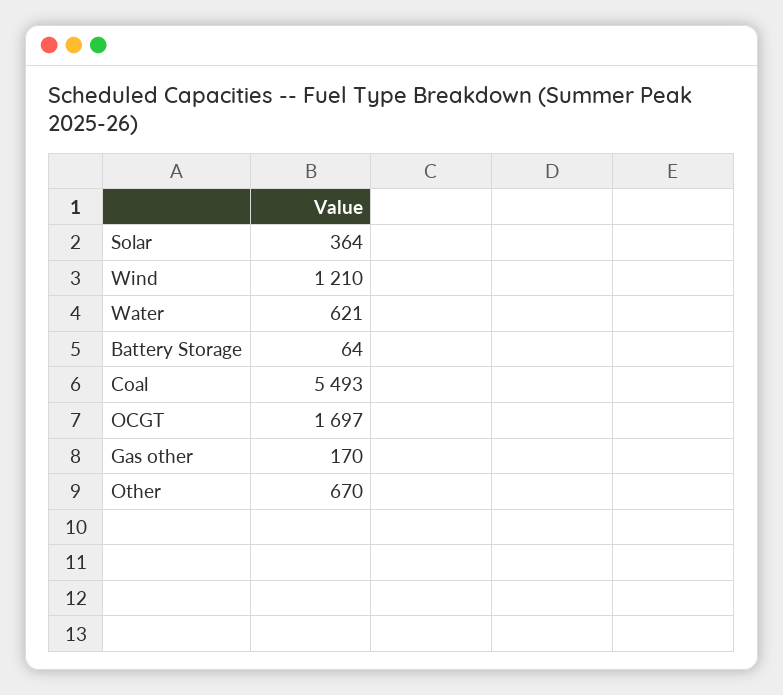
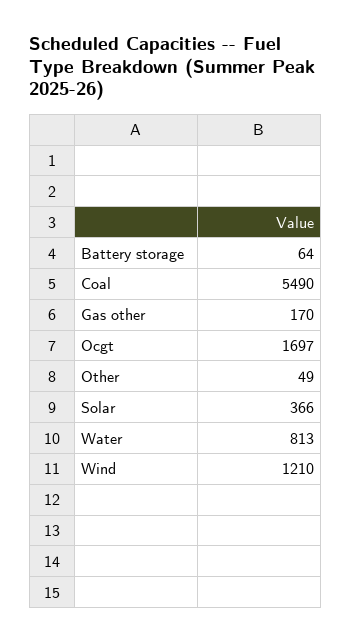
Solar: 364 -> 366
Water: 621 -> 813
Coal: 5493 -> 5490
Other: 670 -> 49

